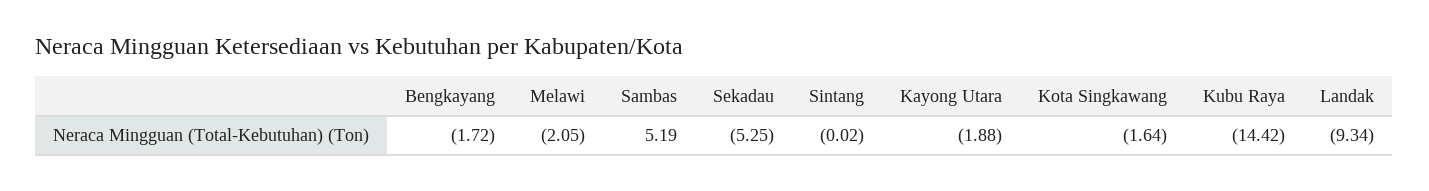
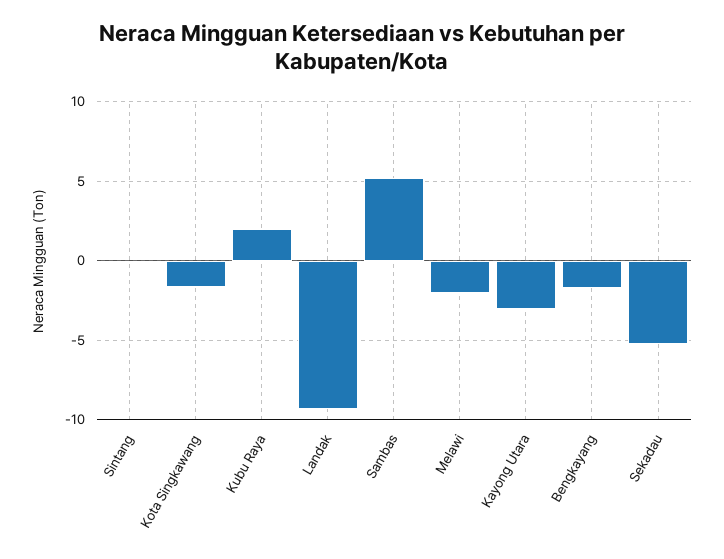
Kayong Utara: -1.88 -> -3
Kubu Raya: -14.42 -> 2

